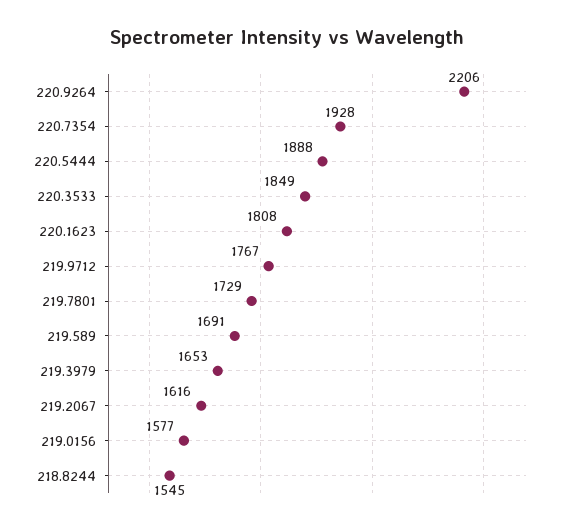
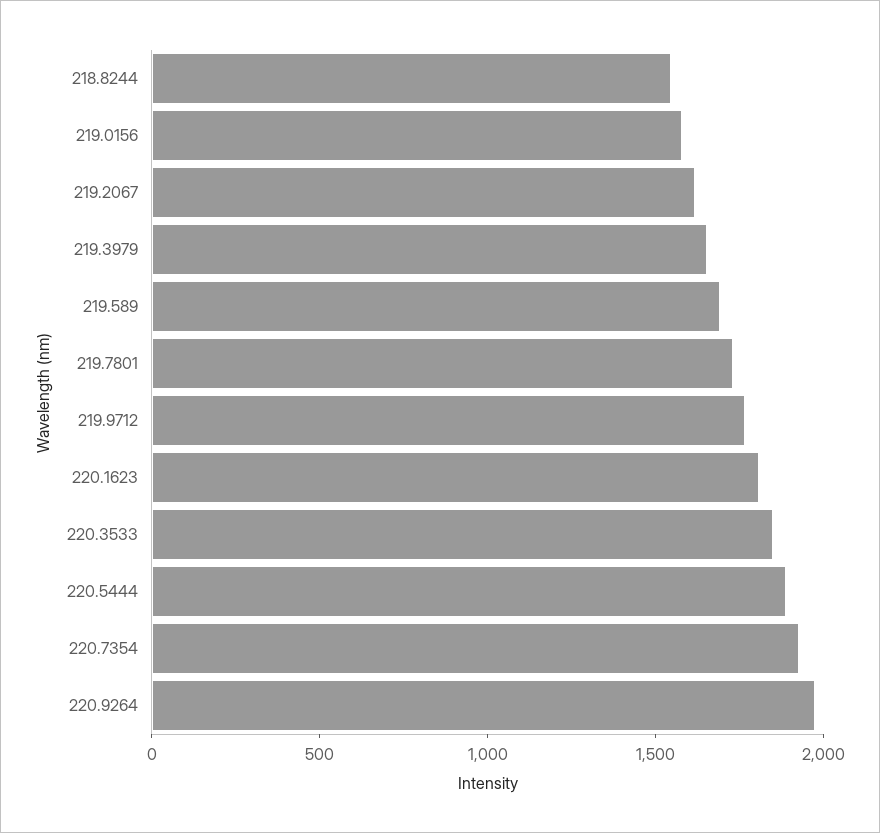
220.9264: 2206 -> 2000

